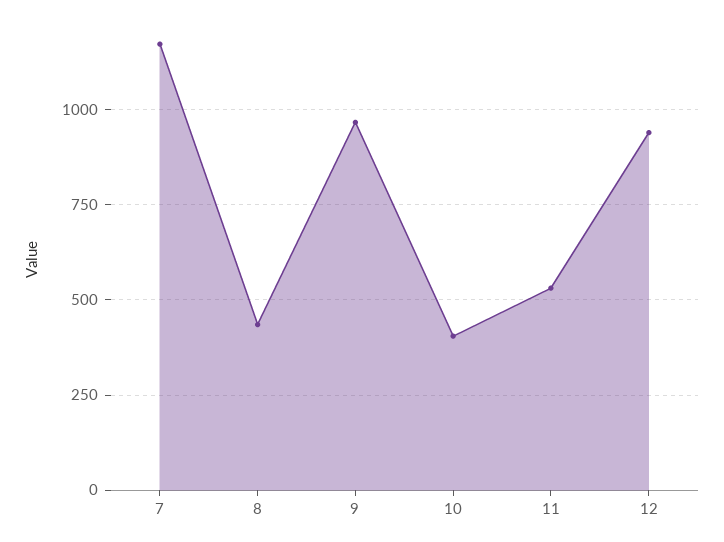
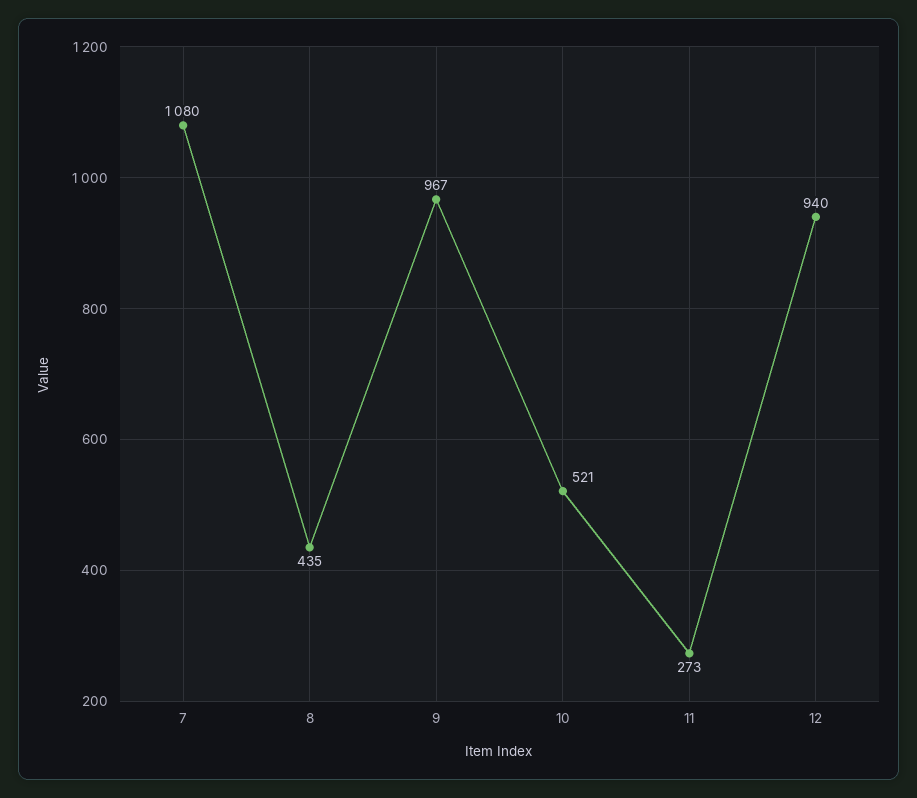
7: 1175 -> 1080
10: 400 -> 521
11: 525 -> 273

